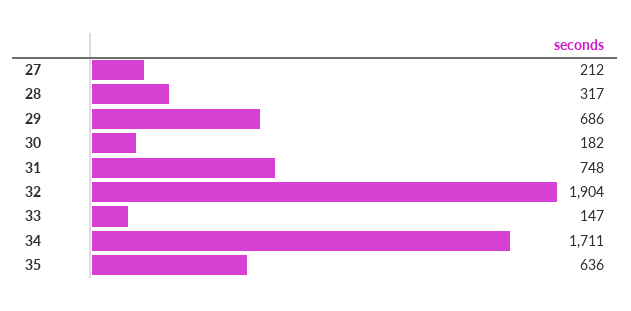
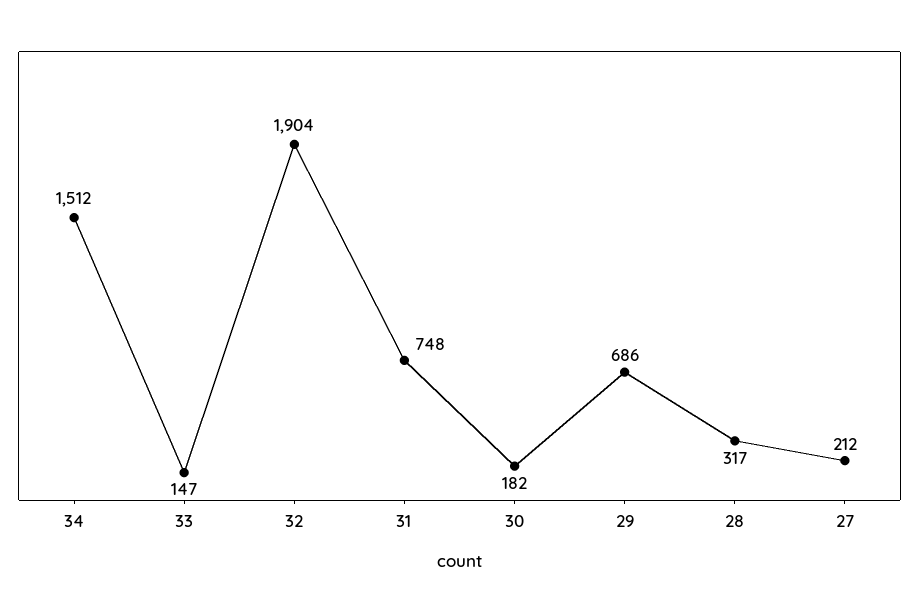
34: 1711 -> 1512
35: 636 -> none

